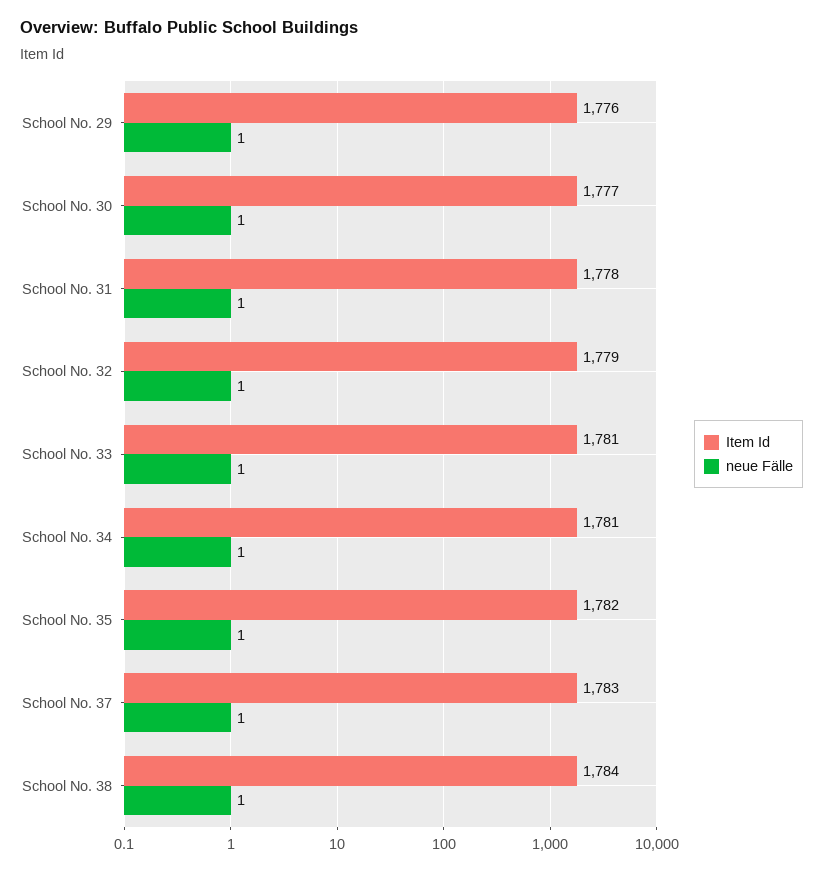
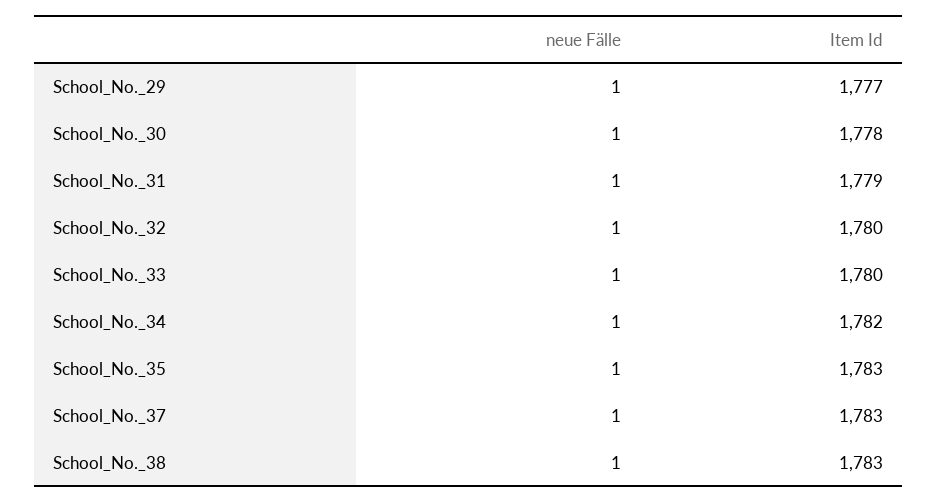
Item Id, School No. 29: 1776 -> 1777
Item Id, School No. 30: 1777 -> 1778
Item Id, School No. 31: 1778 -> 1779
Item Id, School No. 32: 1779 -> 1780
Item Id, School No. 33: 1781 -> 1780
Item Id, School No. 34: 1781 -> 1782
Item Id, School No. 35: 1782 -> 1783
Item Id, School No. 38: 1784 -> 1783

